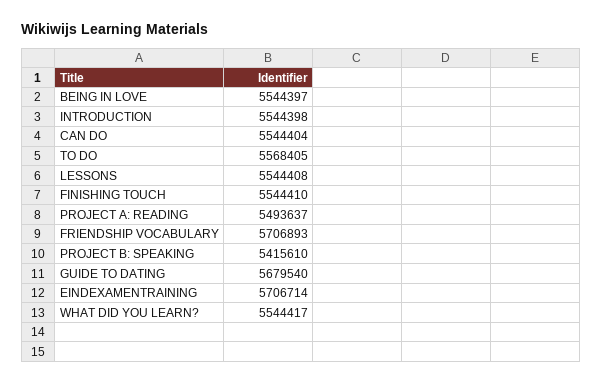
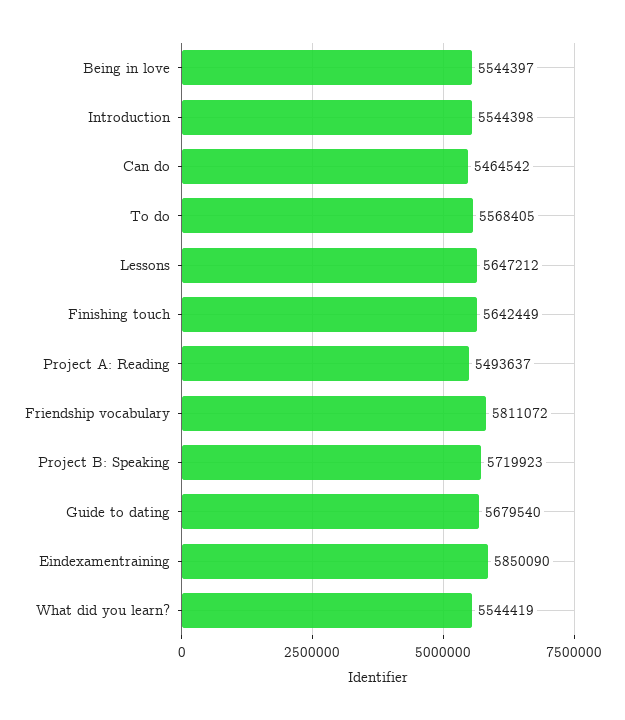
CAN DO: 5544404 -> 5464542
LESSONS: 5544408 -> 5647212
FINISHING TOUCH: 5544410 -> 5642449
FRIENDSHIP VOCABULARY: 5706893 -> 5811072
PROJECT B: SPEAKING: 5415610 -> 5719923
EINDEXAMENTRAINING: 5706714 -> 5850090
WHAT DID YOU LEARN?: 5544417 -> 5544419

